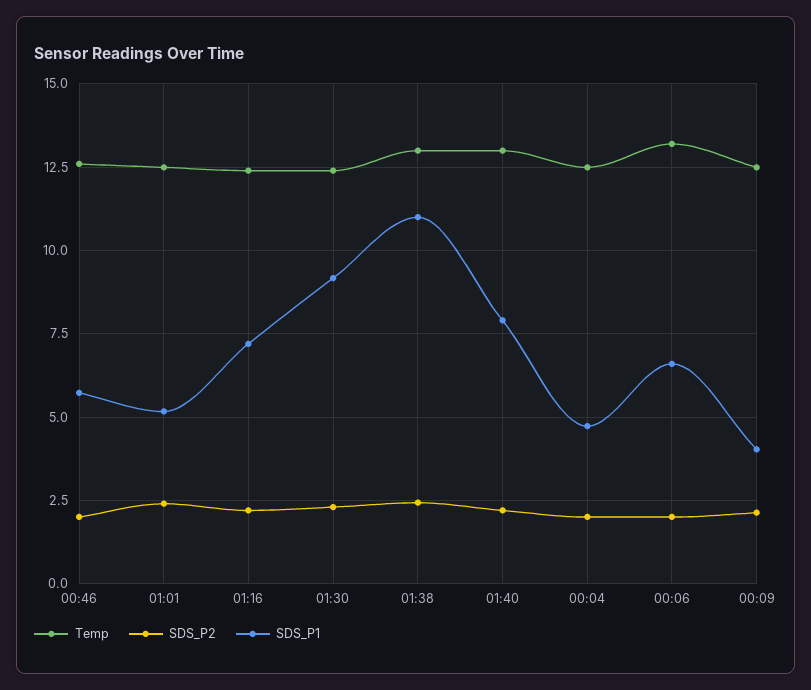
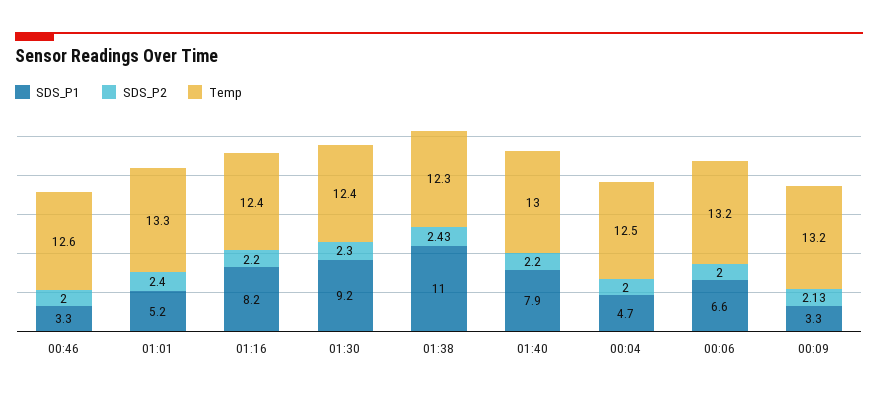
SDS_P1, 00:46: 5.75 -> 3.3
Temp, 01:01: 12.5 -> 13.3
SDS_P1, 01:16: 7.25 -> 8.2
Temp, 01:38: 13 -> 12.3
Temp, 00:09: 12.5 -> 13.2
SDS_P1, 00:09: 4 -> 3.3

